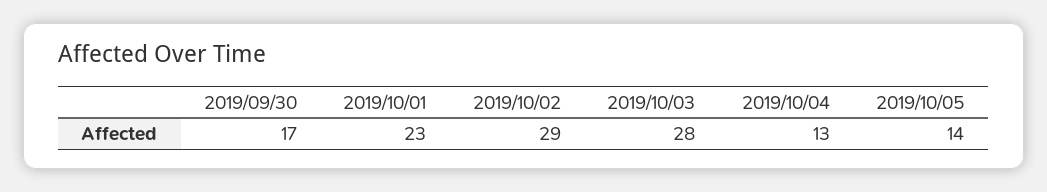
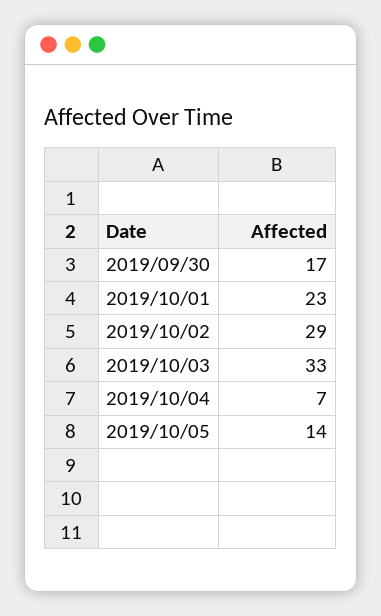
2019/10/03: 28 -> 33
2019/10/04: 13 -> 7

